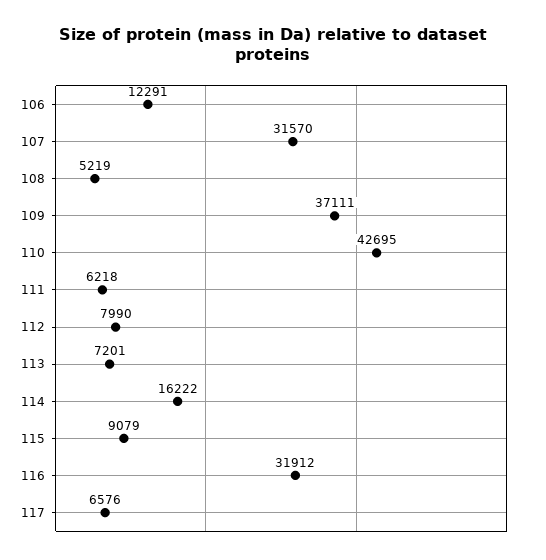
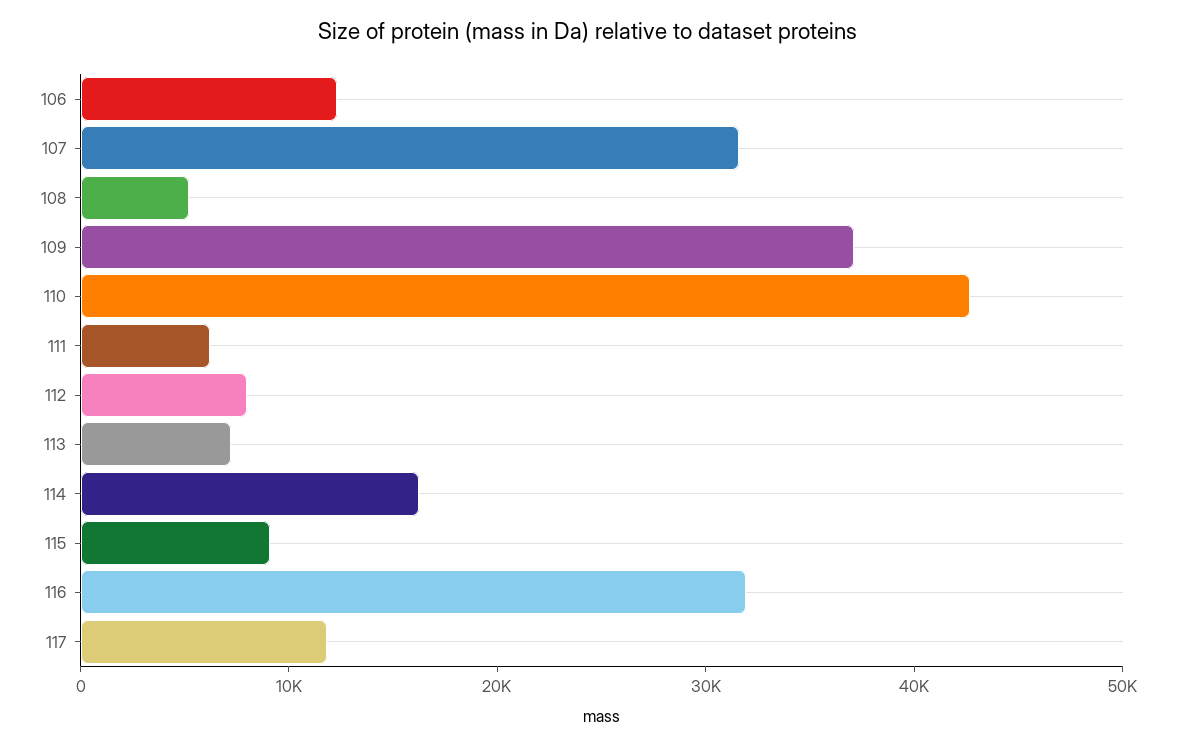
117: 6576 -> 12000

